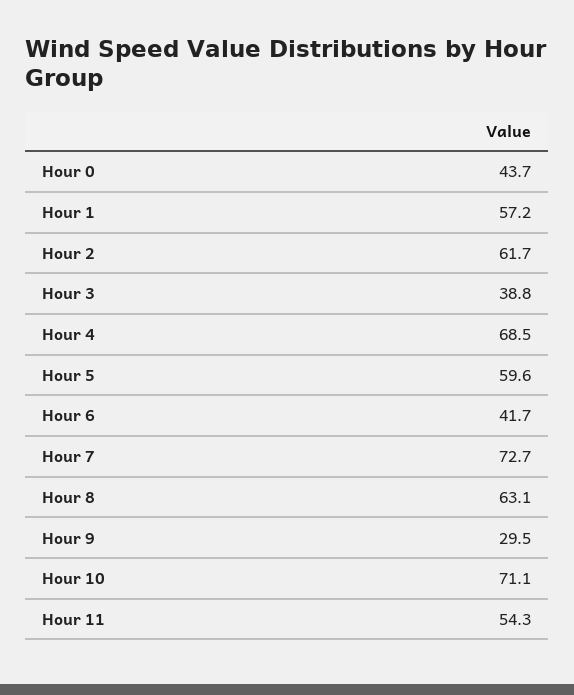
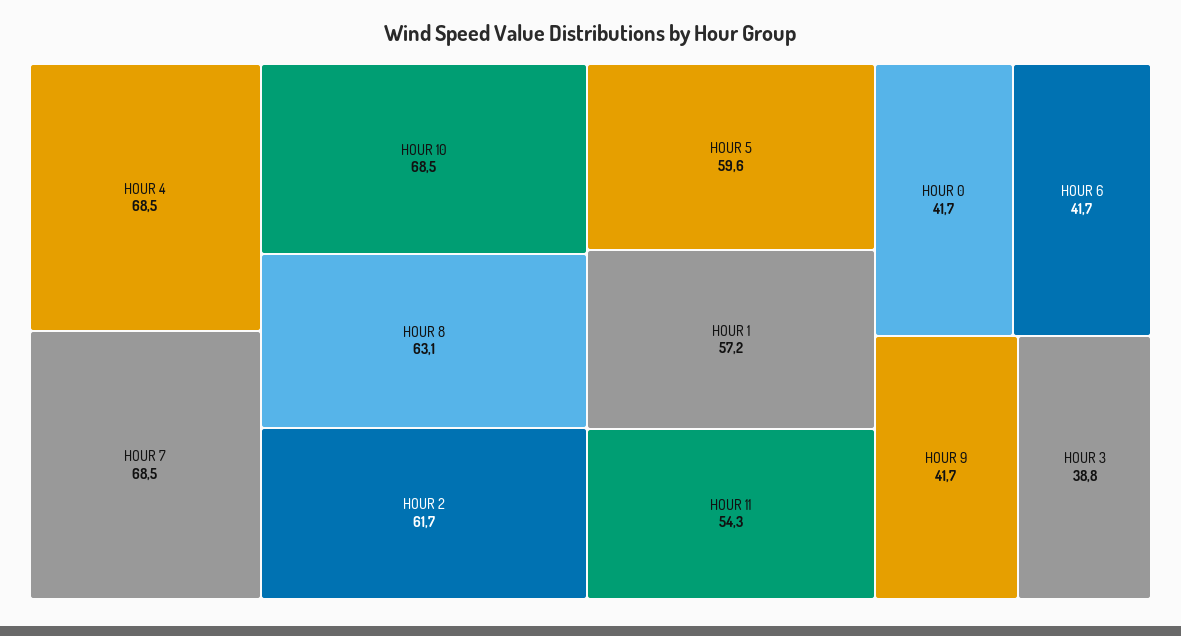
Hour 0: 43.7 -> 41.7
Hour 7: 72.7 -> 68.5
Hour 9: 29.5 -> 41.7
Hour 10: 71.1 -> 68.5

